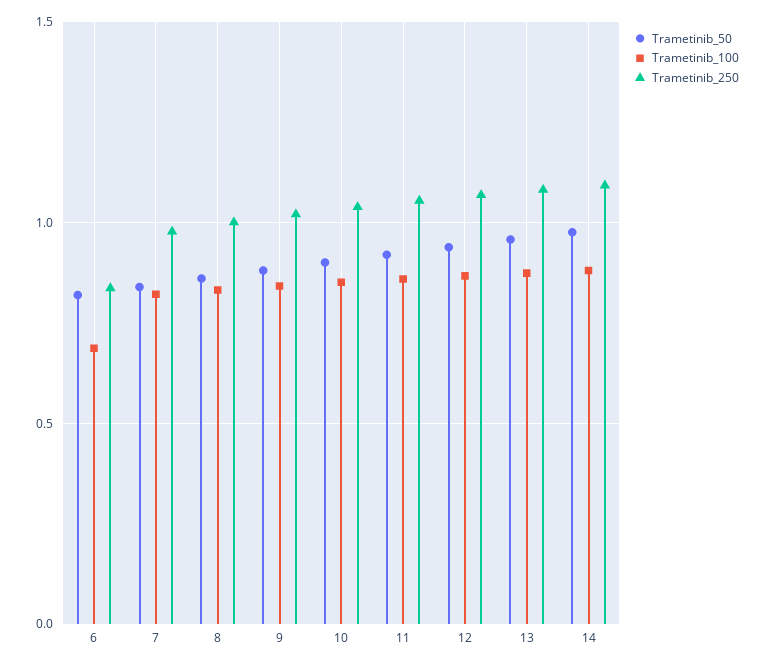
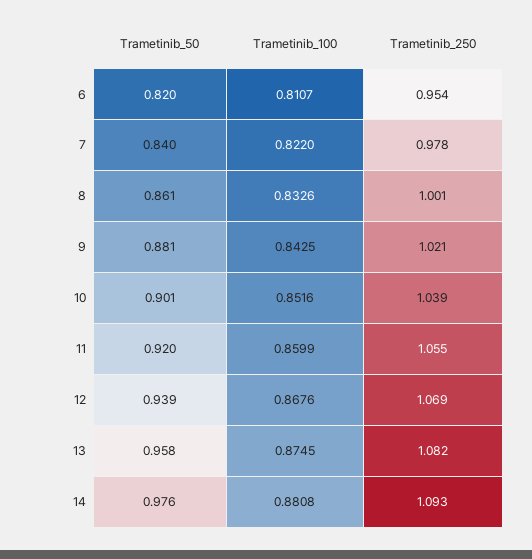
Trametinib_100, 6: 0.7 -> 0.8107
Trametinib_250, 6: 0.85 -> 0.954

